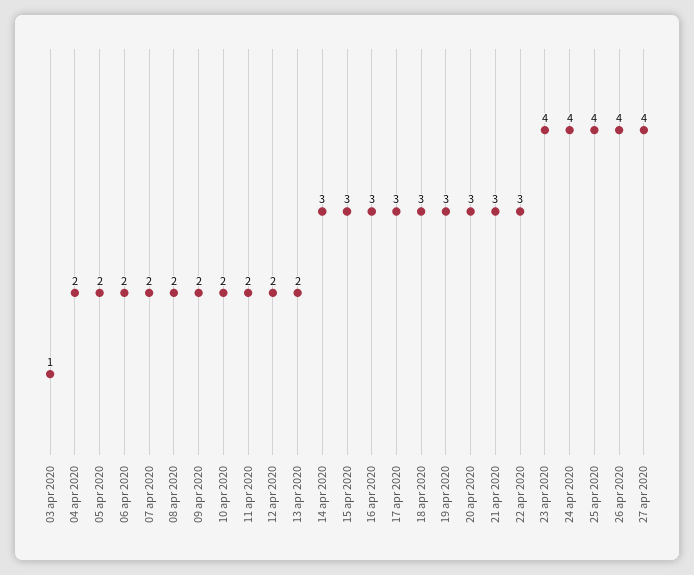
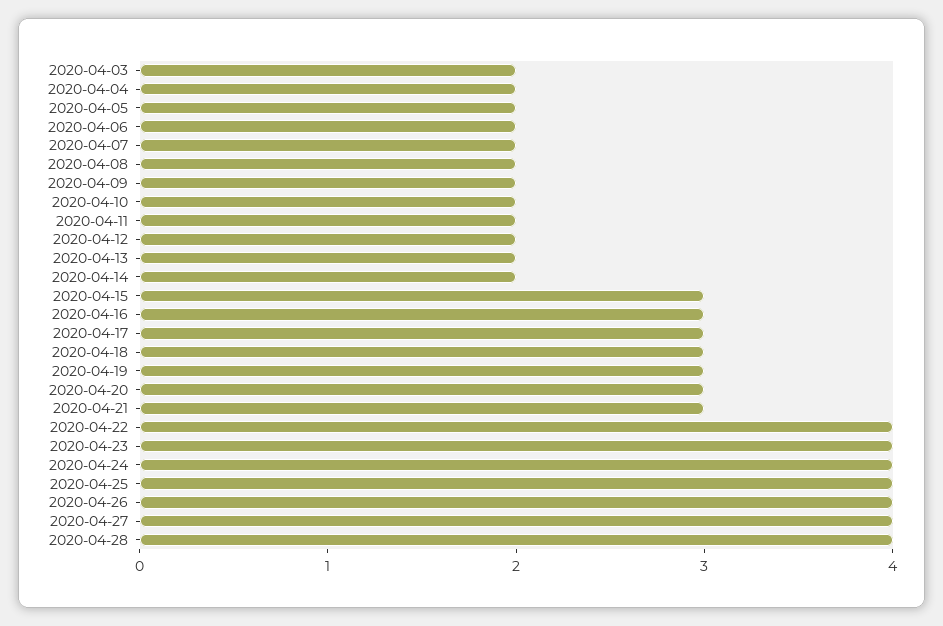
03 apr 2020: 1 -> 2
14 apr 2020: 3 -> 2
22 apr 2020: 3 -> 4
2020-04-28: none -> 4

